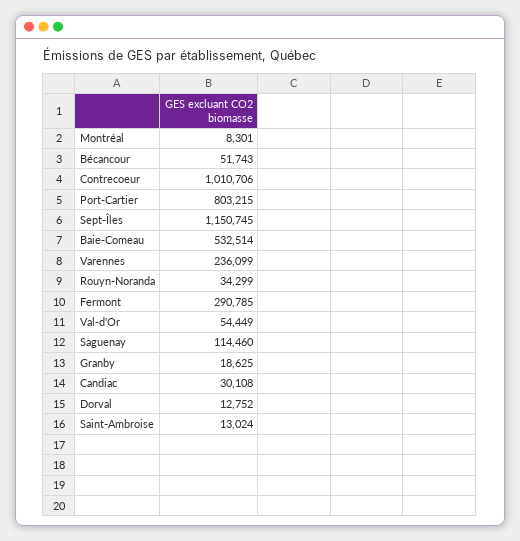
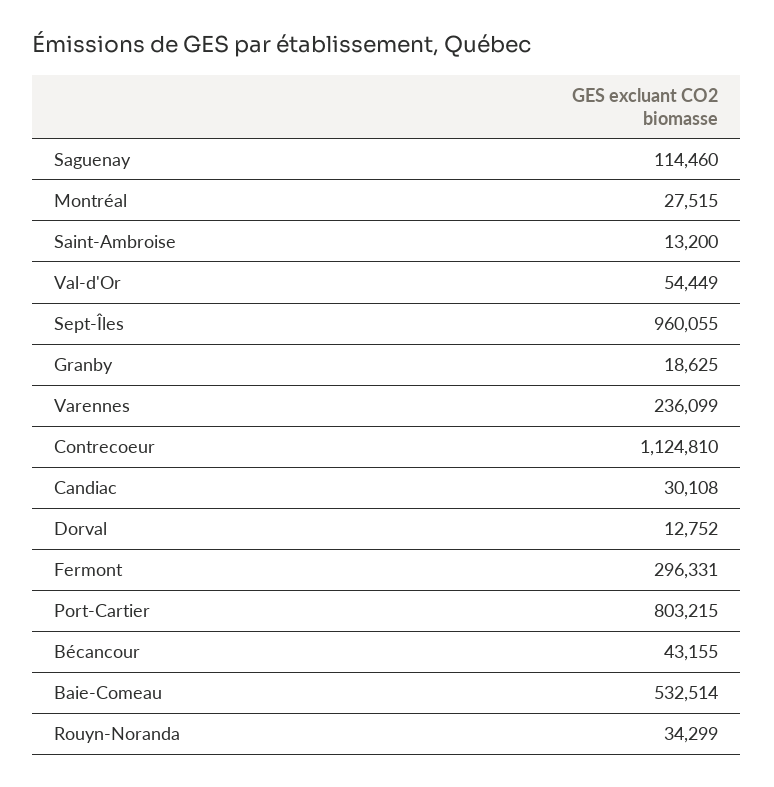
Montréal: 8301 -> 27515
Bécancour: 51743 -> 43155
Contrecoeur: 1010706 -> 1124810
Sept-Îles: 1150745 -> 960055
Fermont: 290785 -> 296331
Saint-Ambroise: 13024 -> 13200

